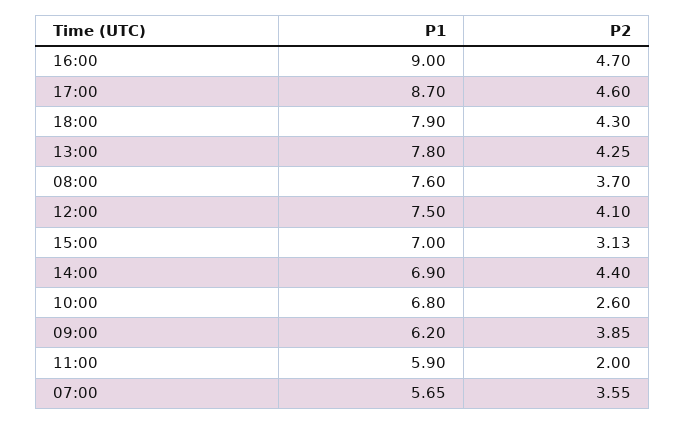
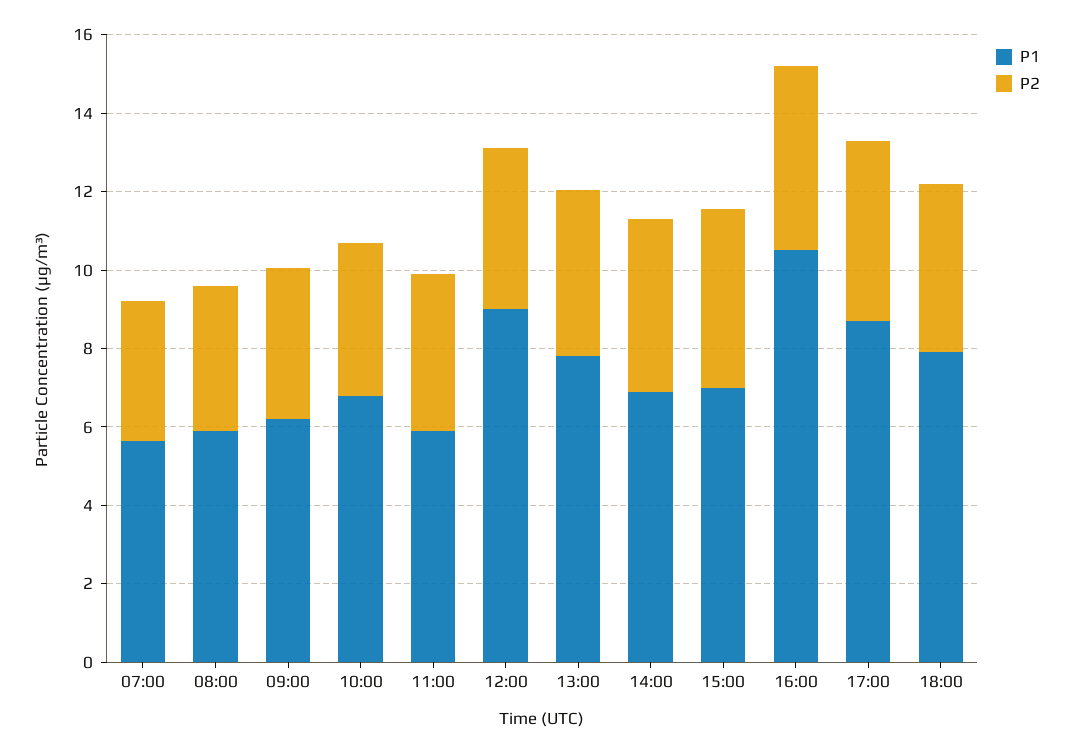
P1, 16:00: 9 -> 10.5
P1, 08:00: 7.6 -> 6
P1, 12:00: 7.5 -> 9
P2, 15:00: 3.13 -> 4.5
P2, 10:00: 2.6 -> 4
P2, 11:00: 2 -> 4

